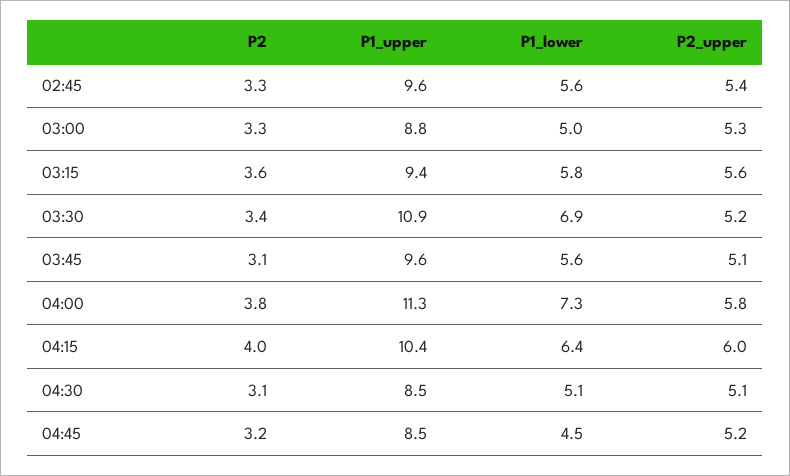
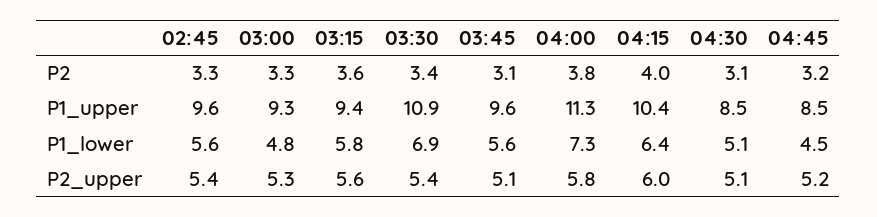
P1_upper, 03:00: 8.8 -> 9.3
P1_lower, 03:00: 5 -> 4.8
P2_upper, 03:30: 5.2 -> 5.4

